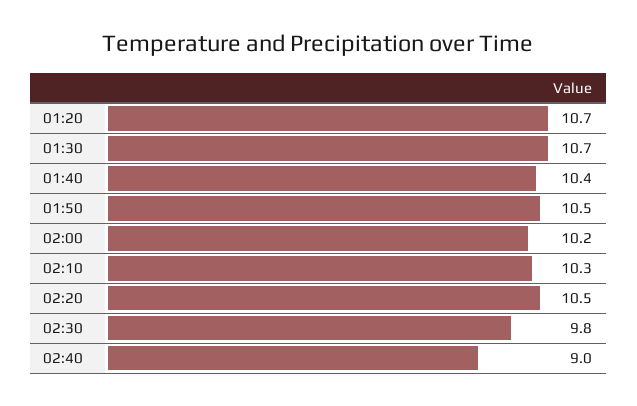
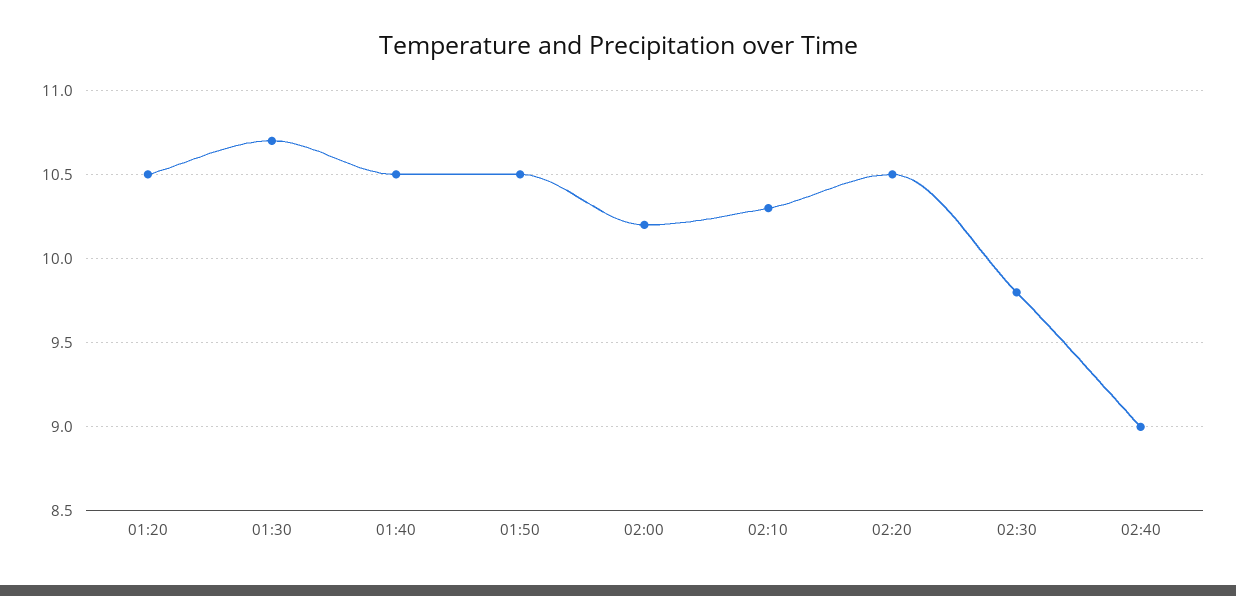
01:20: 10.7 -> 10.5
01:40: 10.4 -> 10.5

